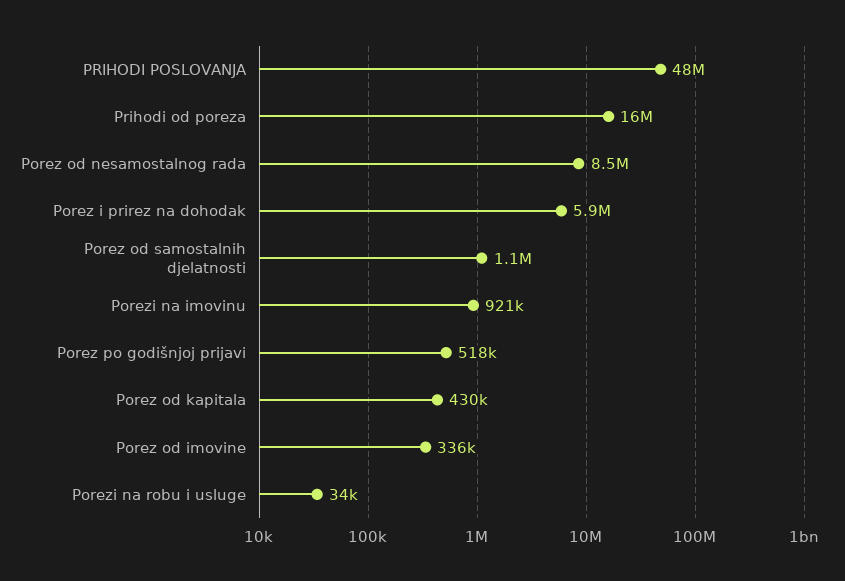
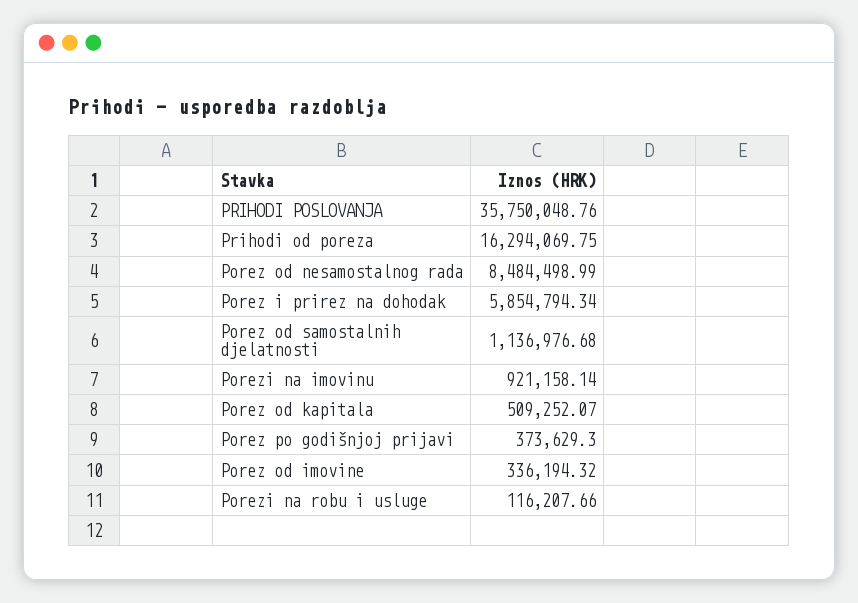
PRIHODI POSLOVANJA: 48000000 -> 35750048.76
Porez po godišnjoj prijavi: 518000 -> 373629.3
Porez od kapitala: 430000 -> 509252.07
Porezi na robu i usluge: 34000 -> 116207.66

